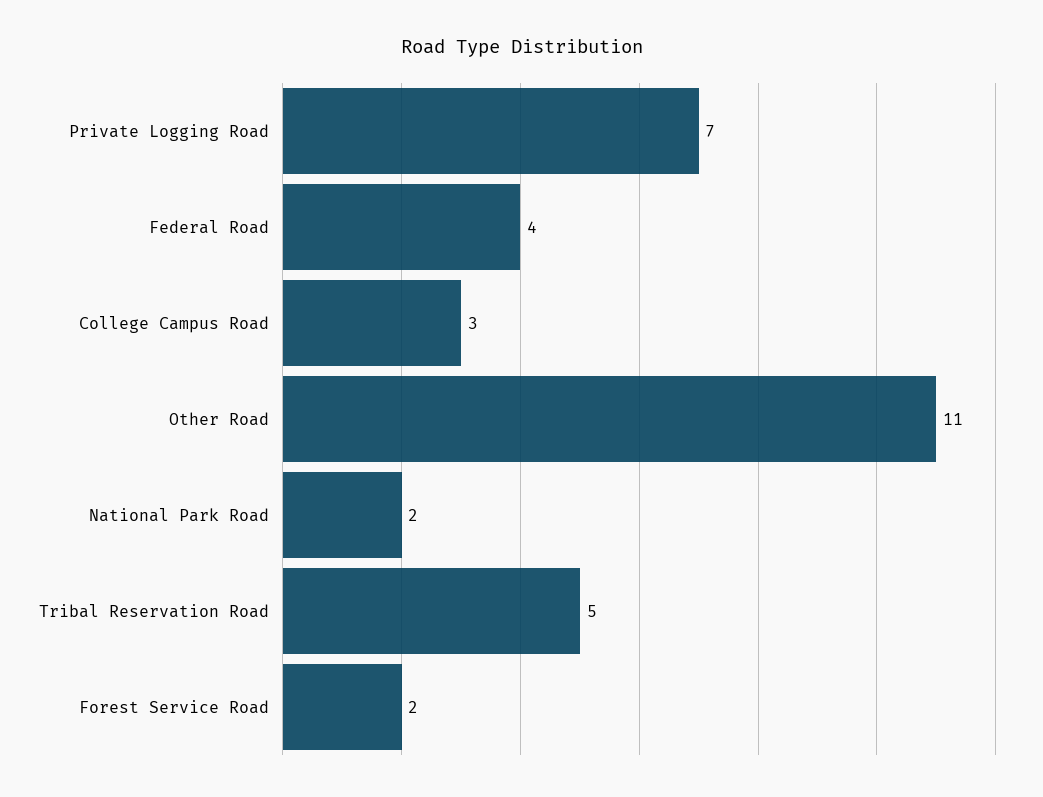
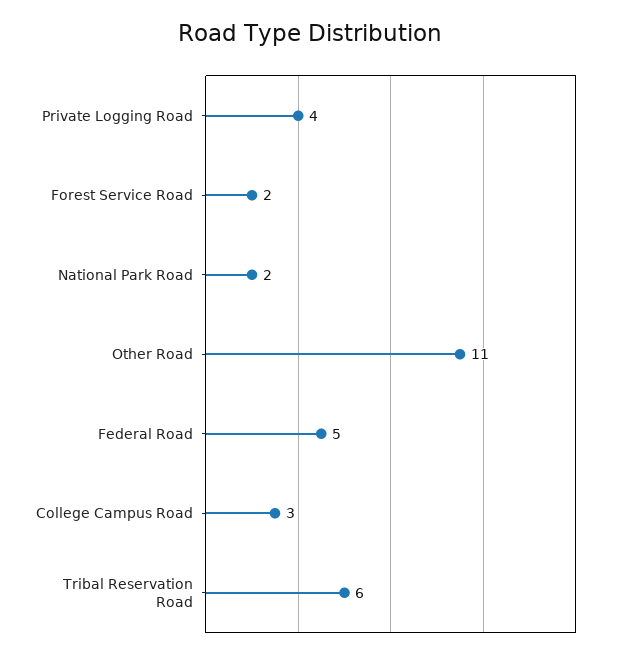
Private Logging Road: 7 -> 4
Federal Road: 4 -> 5
Tribal Reservation Road: 5 -> 6

